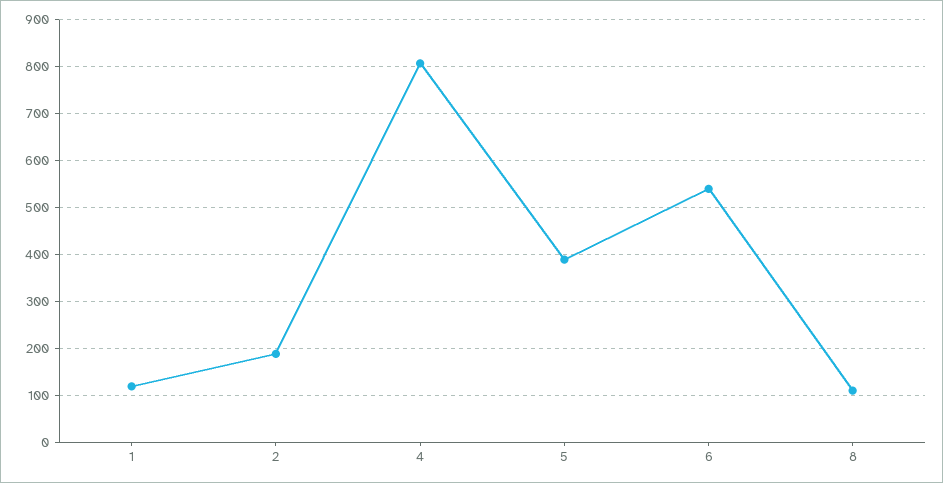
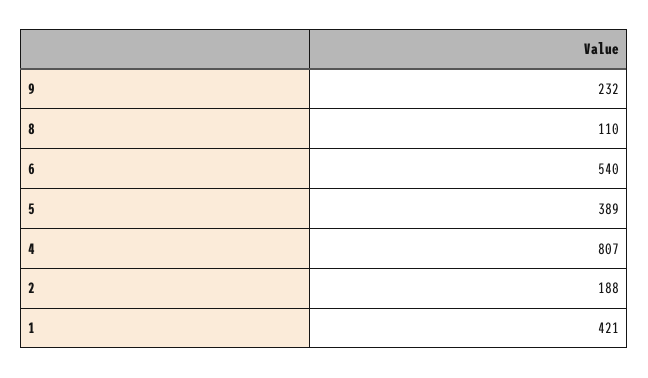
1: 120 -> 421
9: none -> 232

